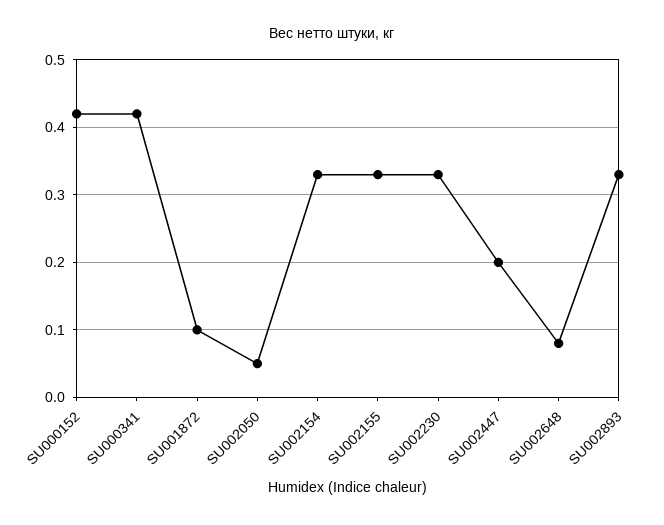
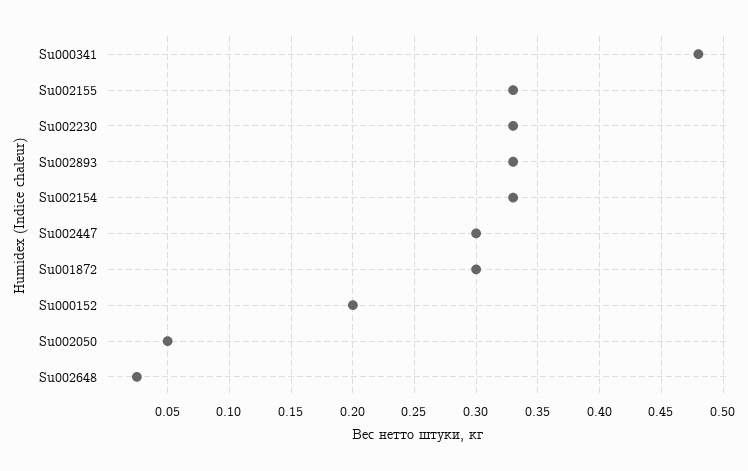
SU000152: 0.42 -> 0.2
SU000341: 0.42 -> 0.48
SU001872: 0.1 -> 0.3
SU002447: 0.2 -> 0.3
SU002648: 0.08 -> 0.025

